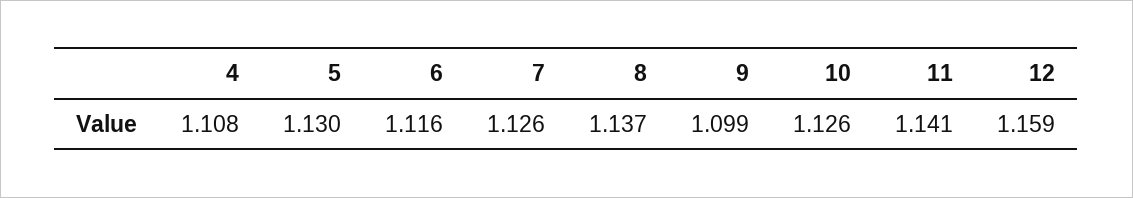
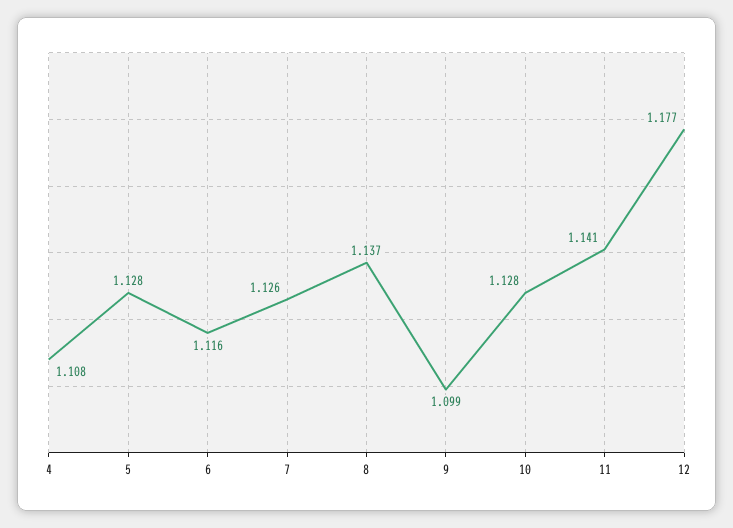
5: 1.13 -> 1.128
10: 1.126 -> 1.128
12: 1.159 -> 1.177

